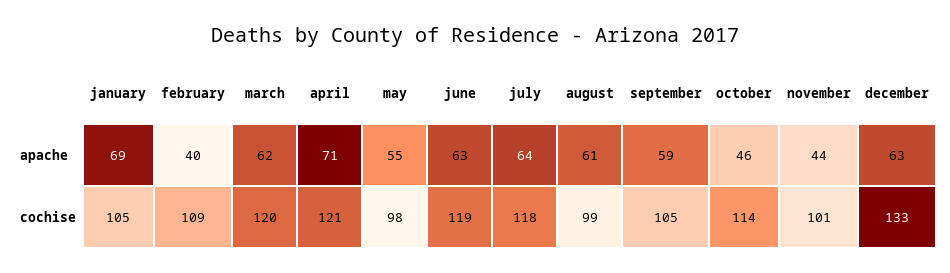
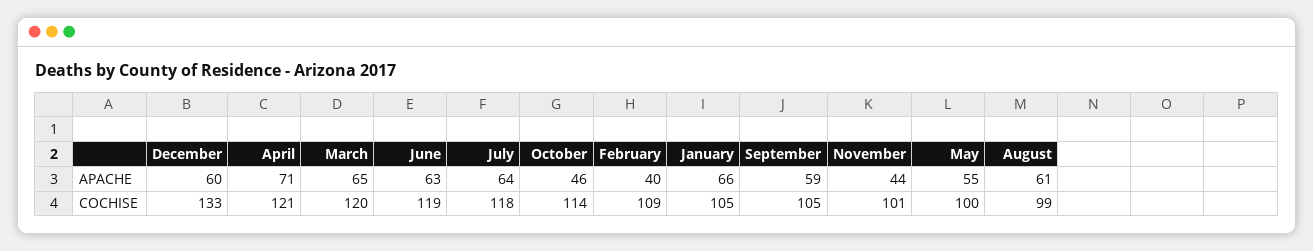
january, apache: 69 -> 66
march, apache: 62 -> 65
december, apache: 63 -> 60
may, cochise: 98 -> 100

